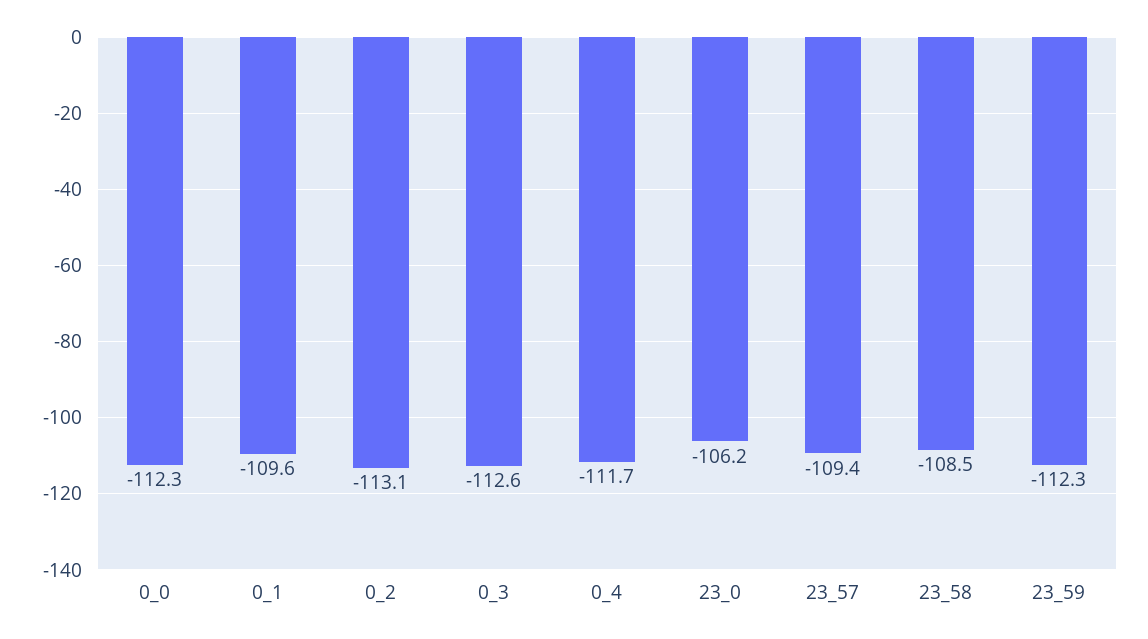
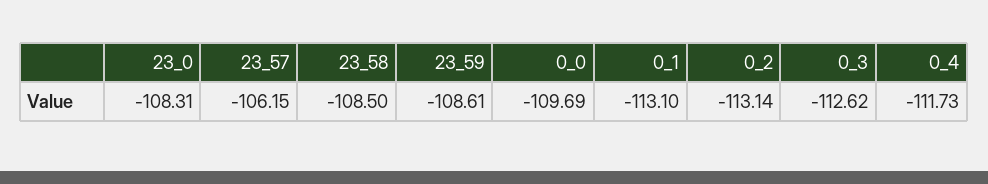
0_0: -112.3 -> -109.69
0_1: -109.6 -> -113.1
23_0: -106.2 -> -108.31
23_57: -109.4 -> -106.15
23_59: -112.3 -> -108.61

